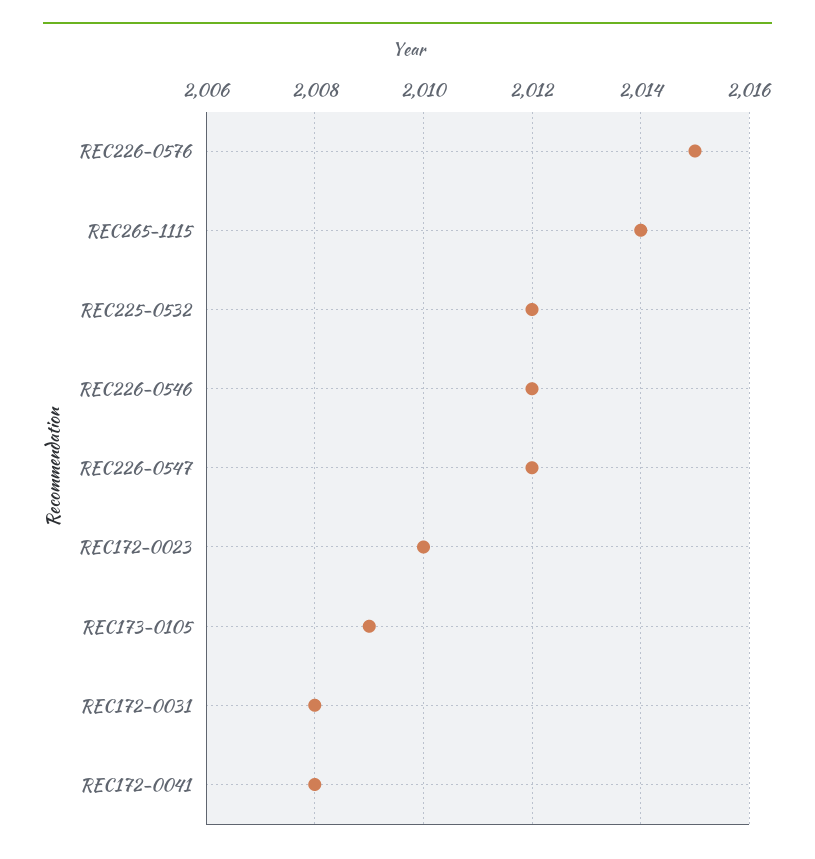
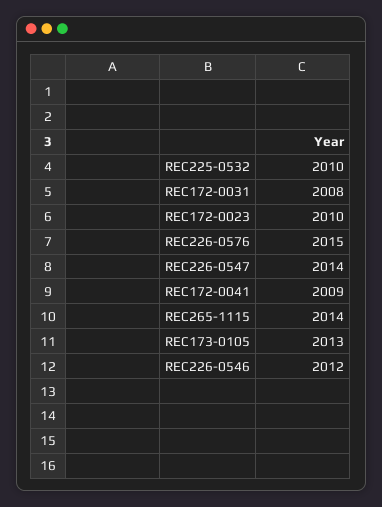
REC225-0532: 2012 -> 2010
REC226-0547: 2012 -> 2014
REC173-0105: 2009 -> 2013
REC172-0041: 2008 -> 2009

